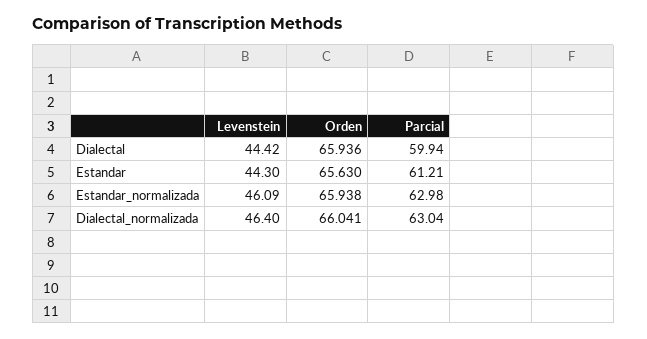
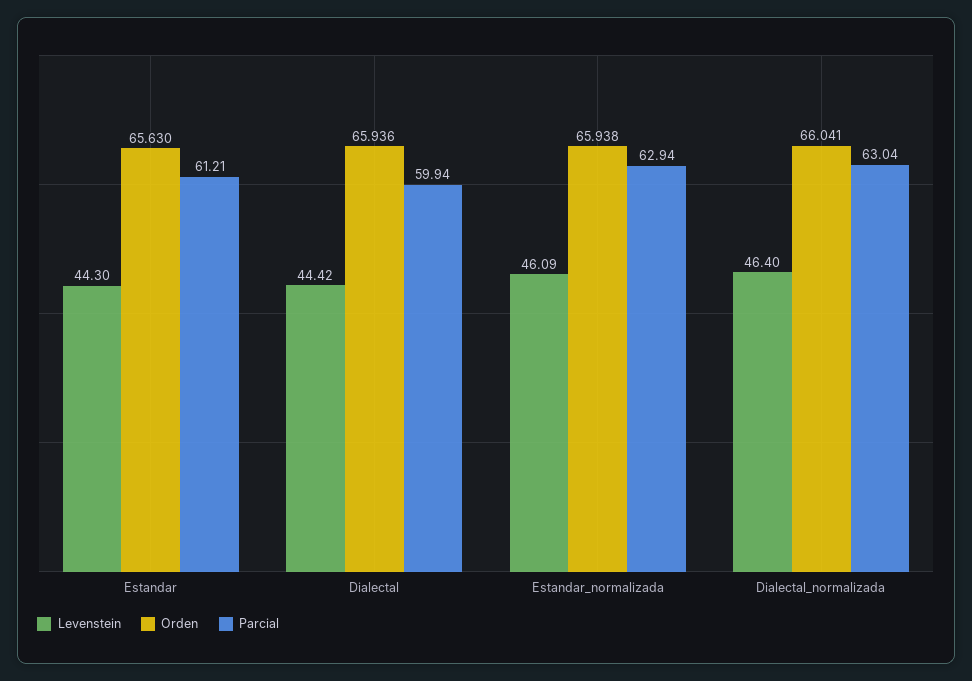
Parcial, Estandar_normalizada: 62.98 -> 62.94

